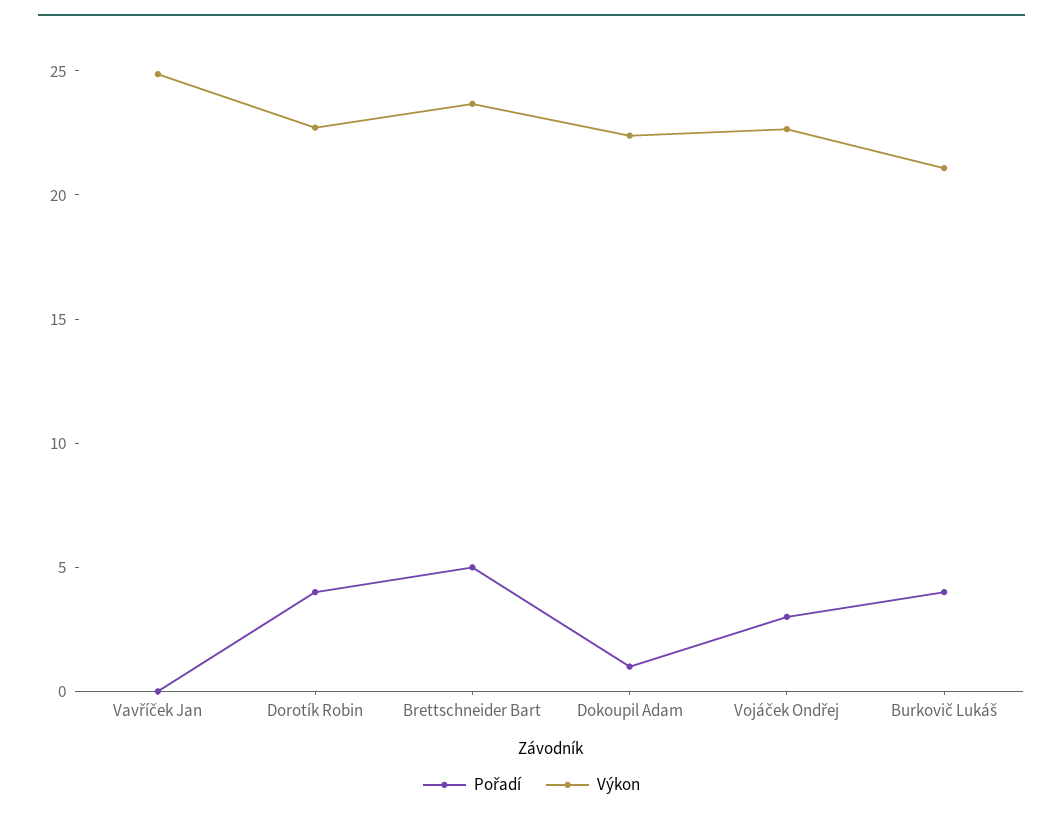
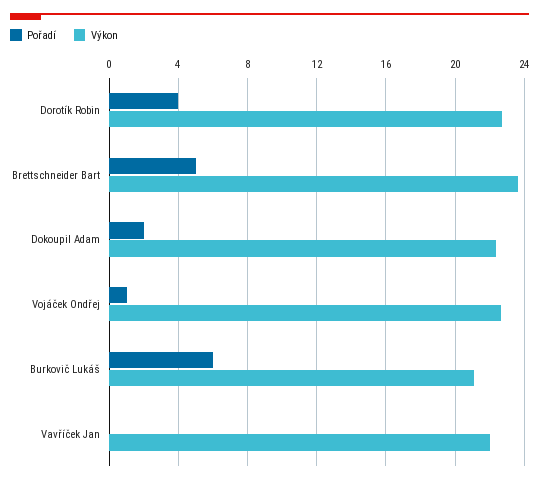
Výkon, Vavříček Jan: 25 -> 22
Pořadí, Dokoupil Adam: 1 -> 2
Pořadí, Vojáček Ondřej: 3 -> 1
Pořadí, Burkovič Lukáš: 4 -> 6

